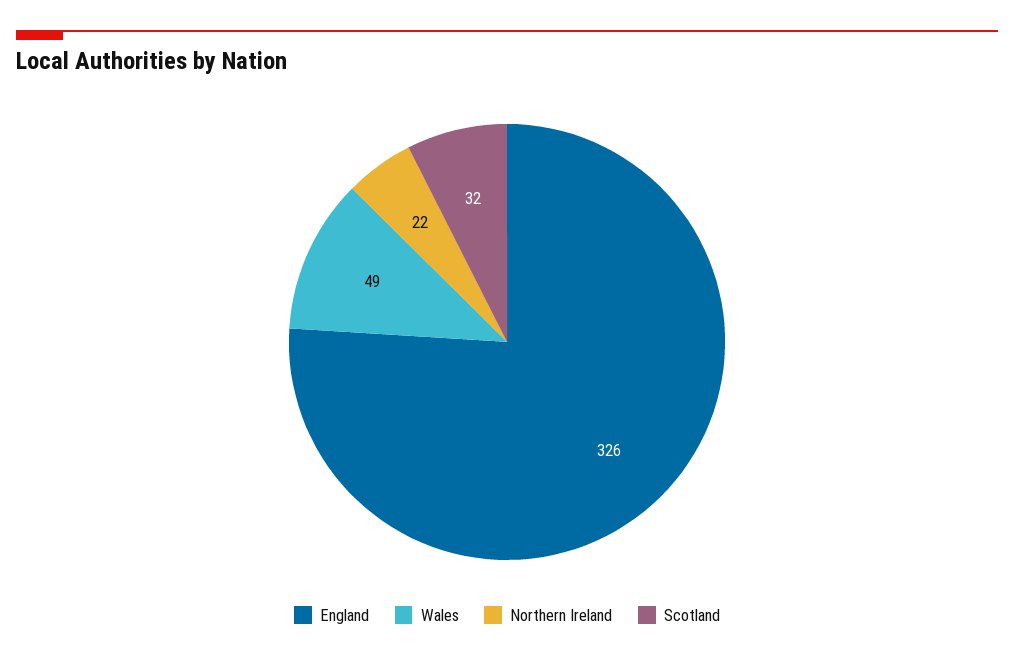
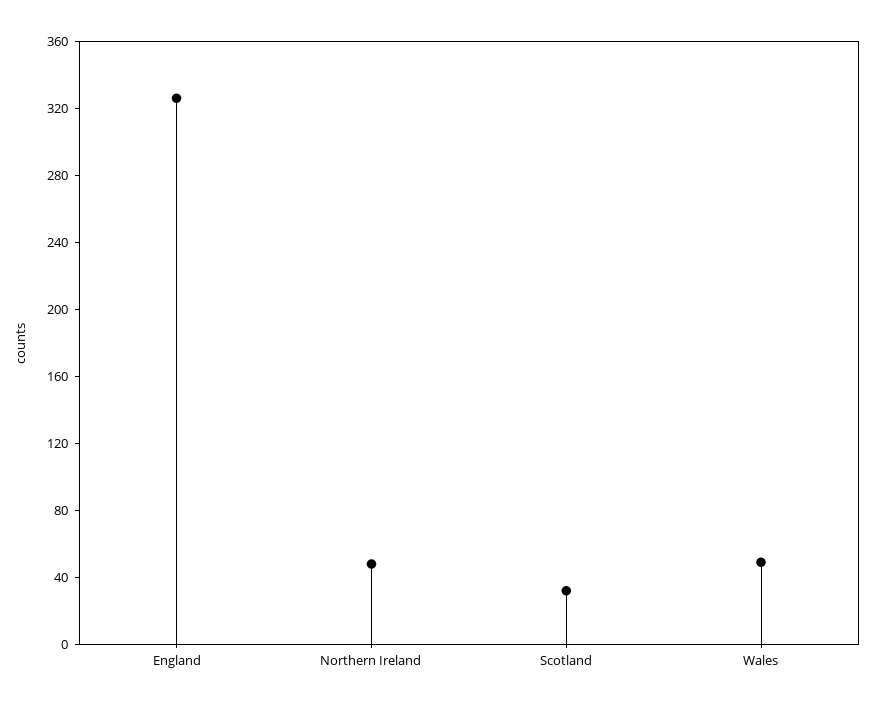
Northern Ireland: 22 -> 50

